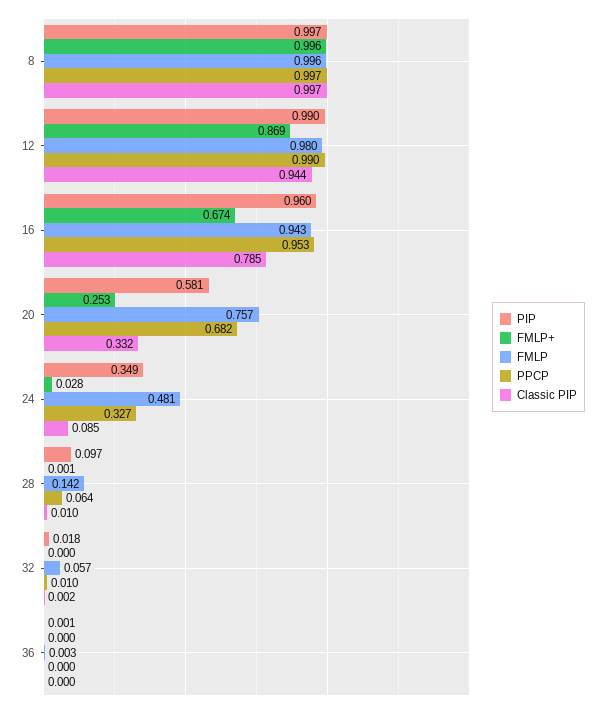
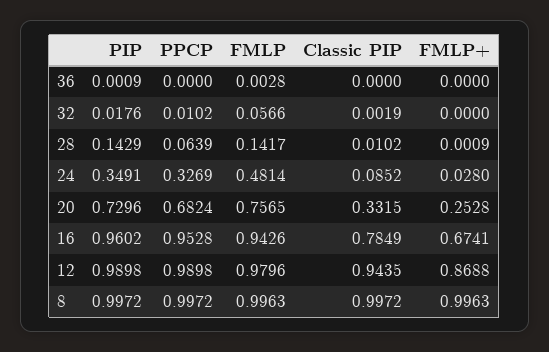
PIP, 20: 0.581 -> 0.7296
PIP, 28: 0.097 -> 0.1429

